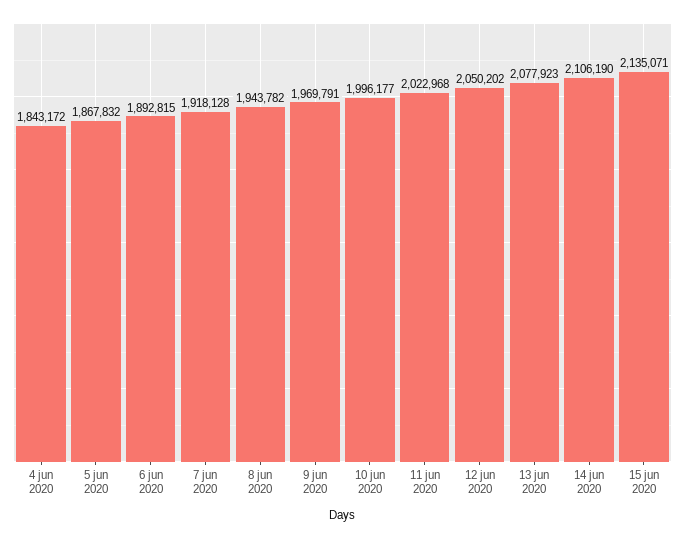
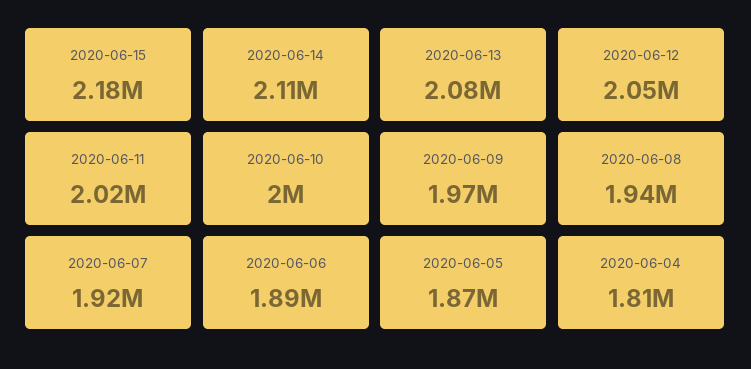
4 jun 2020: 1843172 -> 1810000
15 jun 2020: 2135071 -> 2180000

